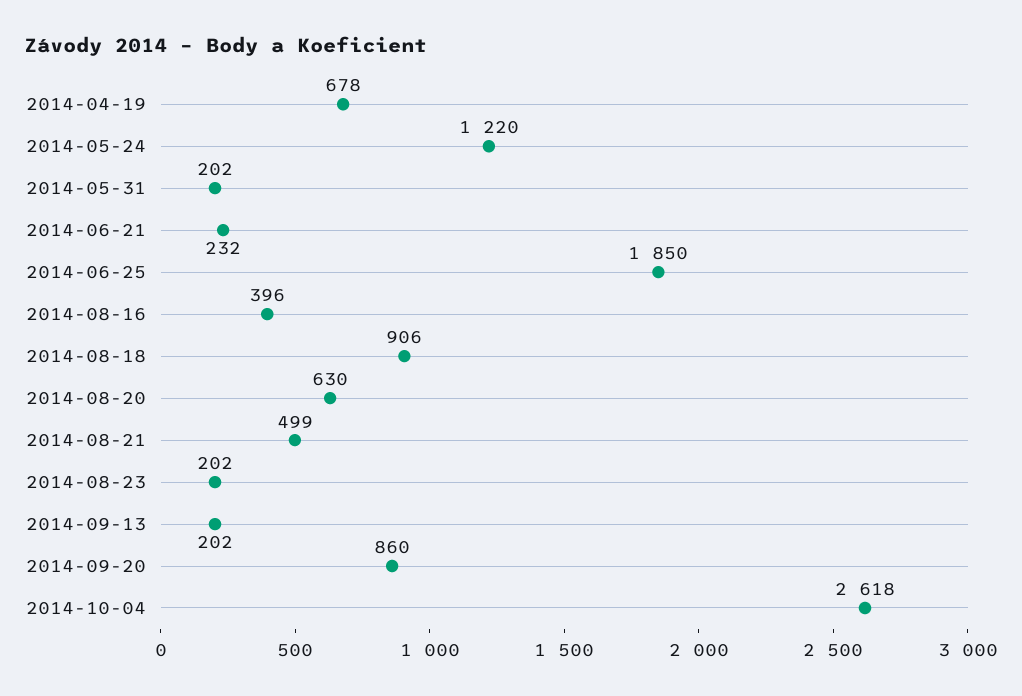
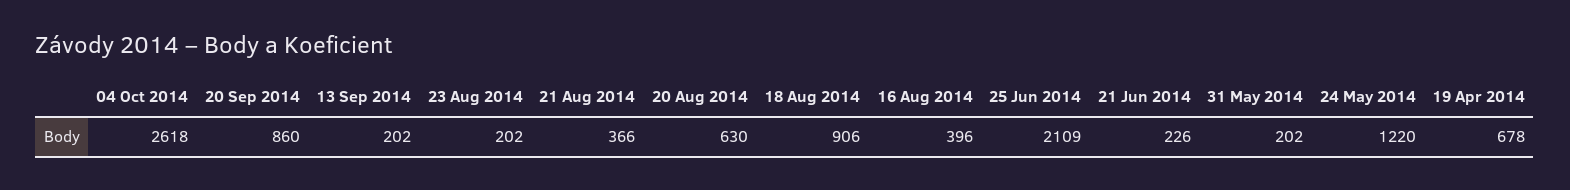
2014-06-21: 232 -> 226
2014-06-25: 1850 -> 2109
2014-08-21: 499 -> 366

